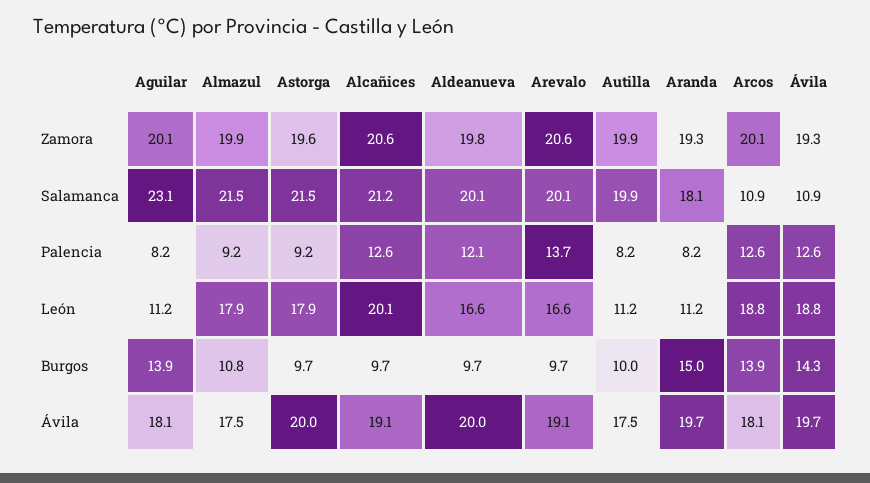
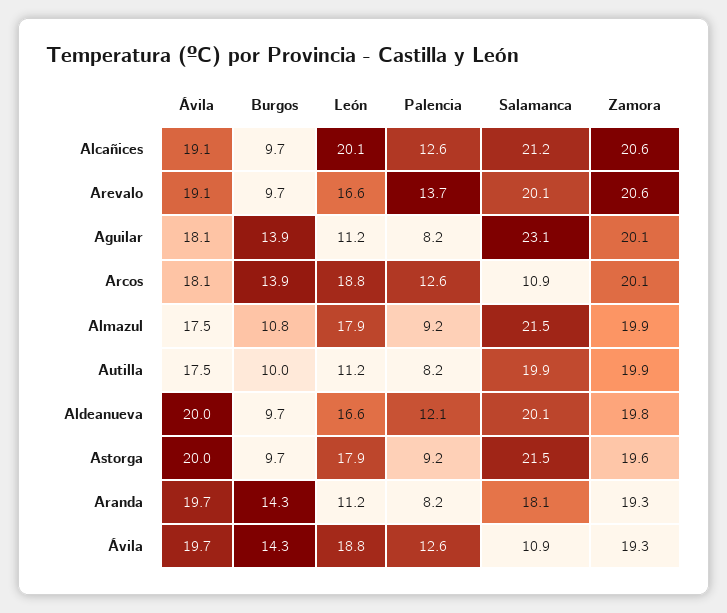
Aranda, Burgos: 15 -> 14.3

